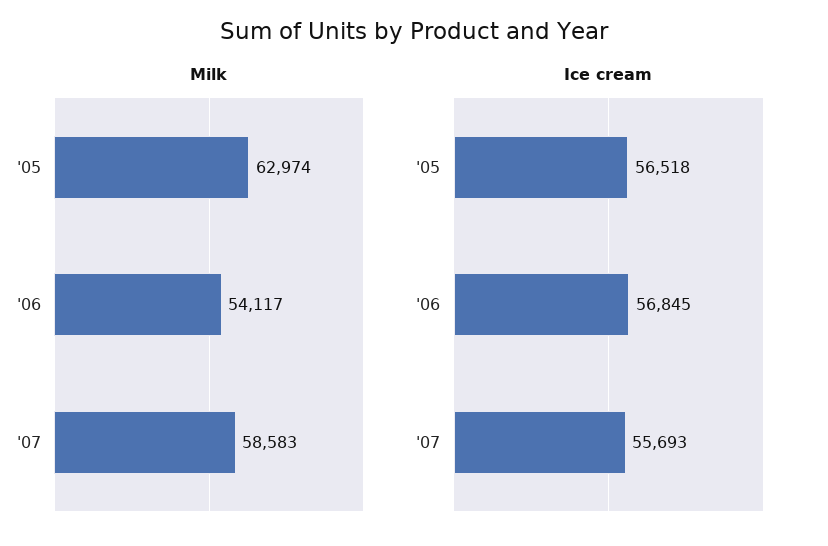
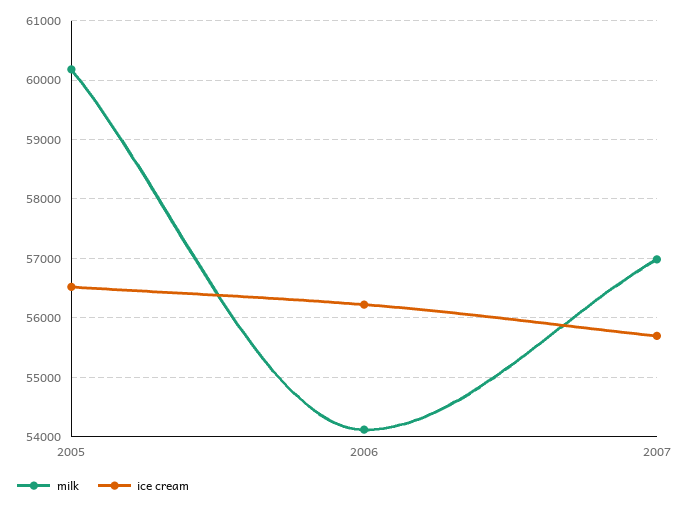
Milk, '05: 62974 -> 60200
Milk, '07: 58583 -> 57000
Ice cream, '06: 56845 -> 56200

